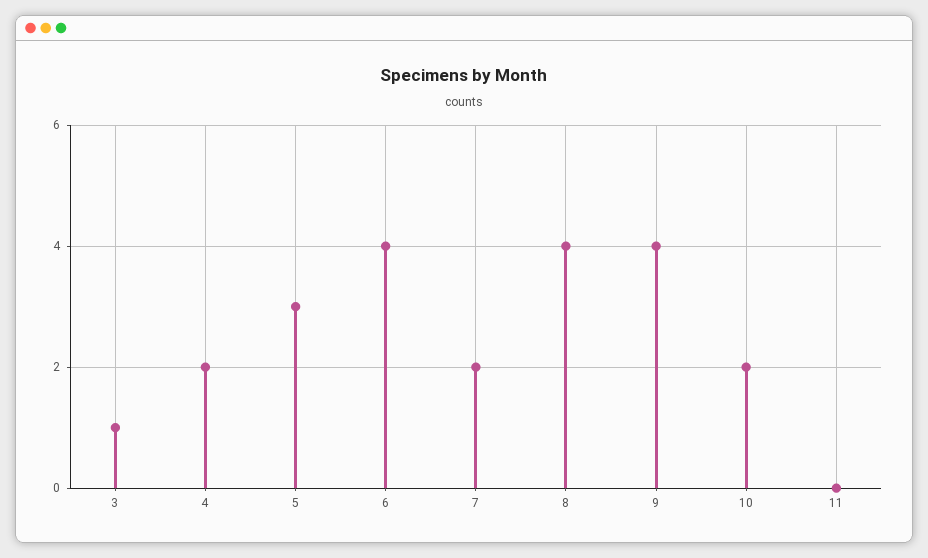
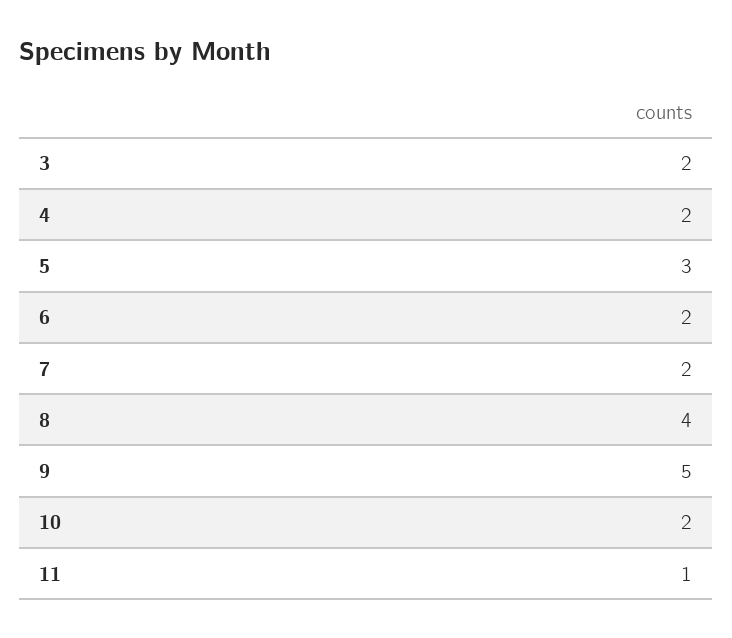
3: 1 -> 2
6: 4 -> 2
9: 4 -> 5
11: 0 -> 1

